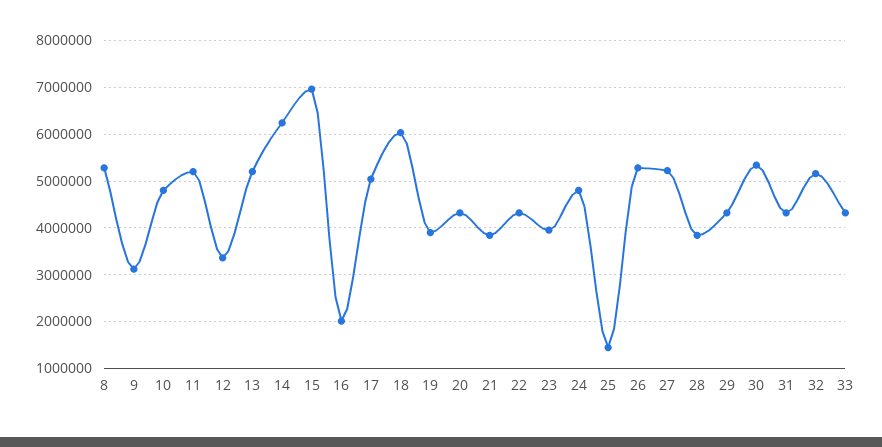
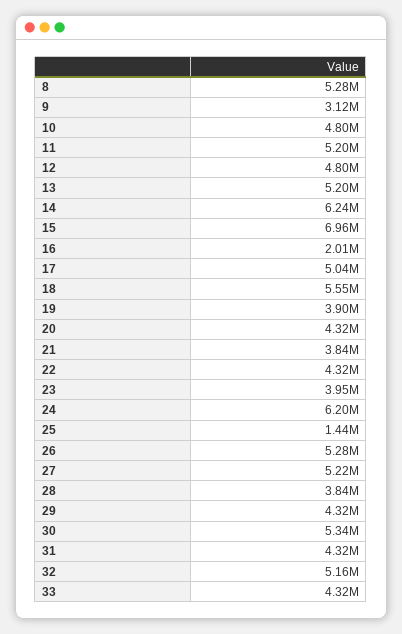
12: 3400000 -> 4800000
18: 6000000 -> 5550000
24: 4800000 -> 6200000

